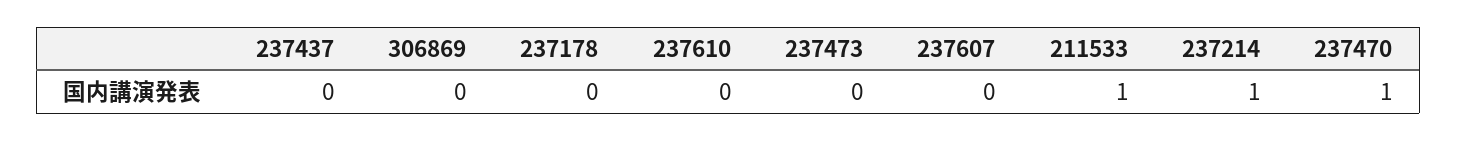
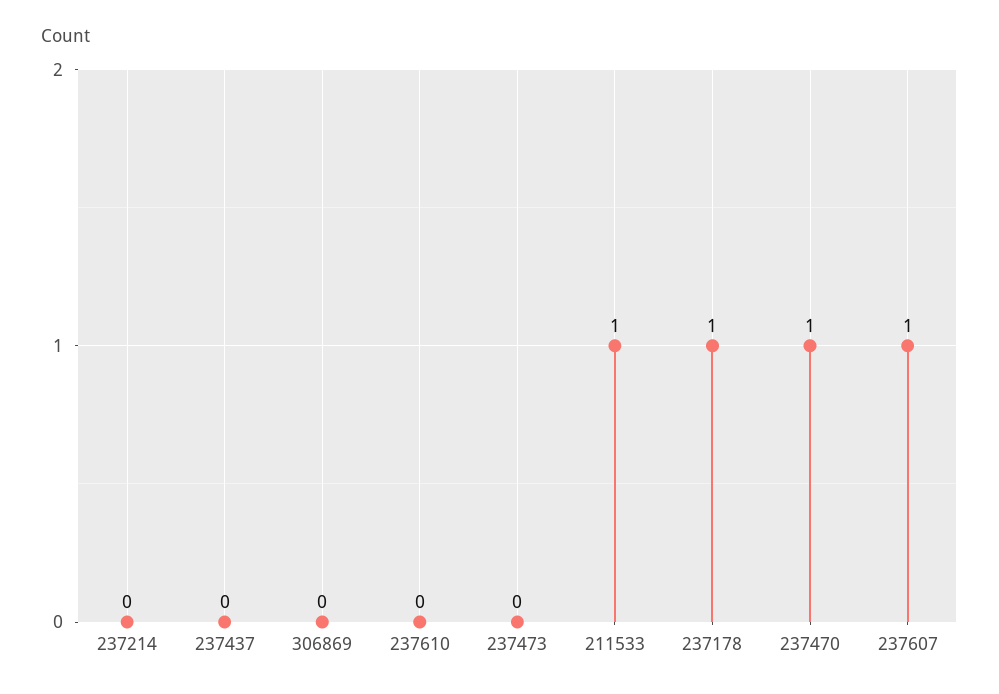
237178: 0 -> 1
237607: 0 -> 1
237214: 1 -> 0

